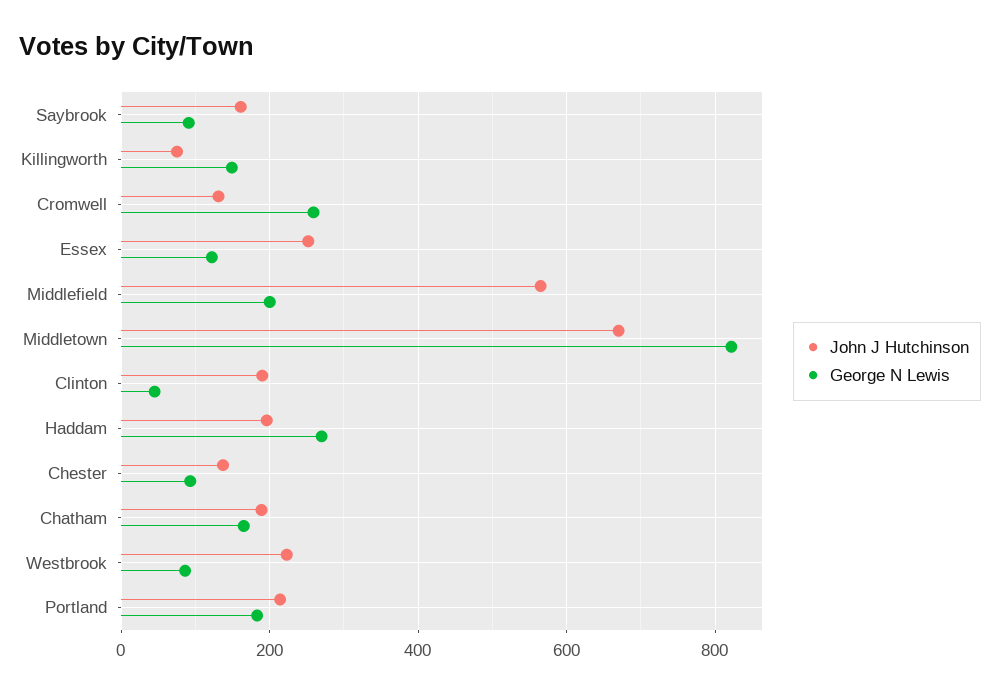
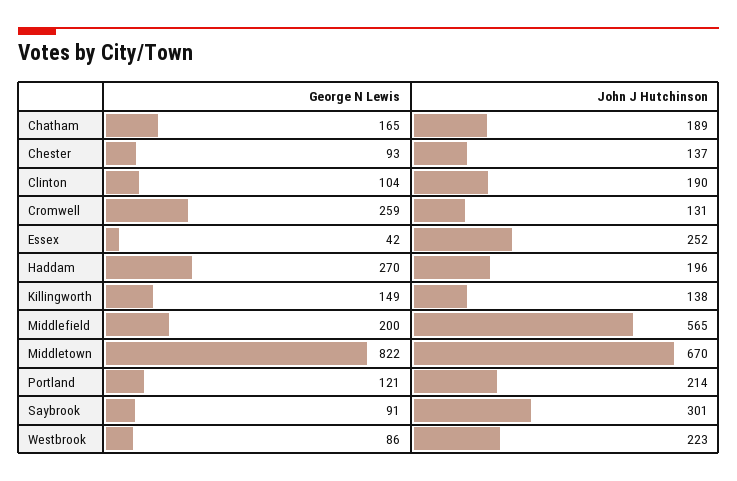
John J Hutchinson, Saybrook: 160 -> 301
John J Hutchinson, Killingworth: 80 -> 138
George N Lewis, Essex: 120 -> 42
George N Lewis, Clinton: 40 -> 104
George N Lewis, Portland: 180 -> 121

